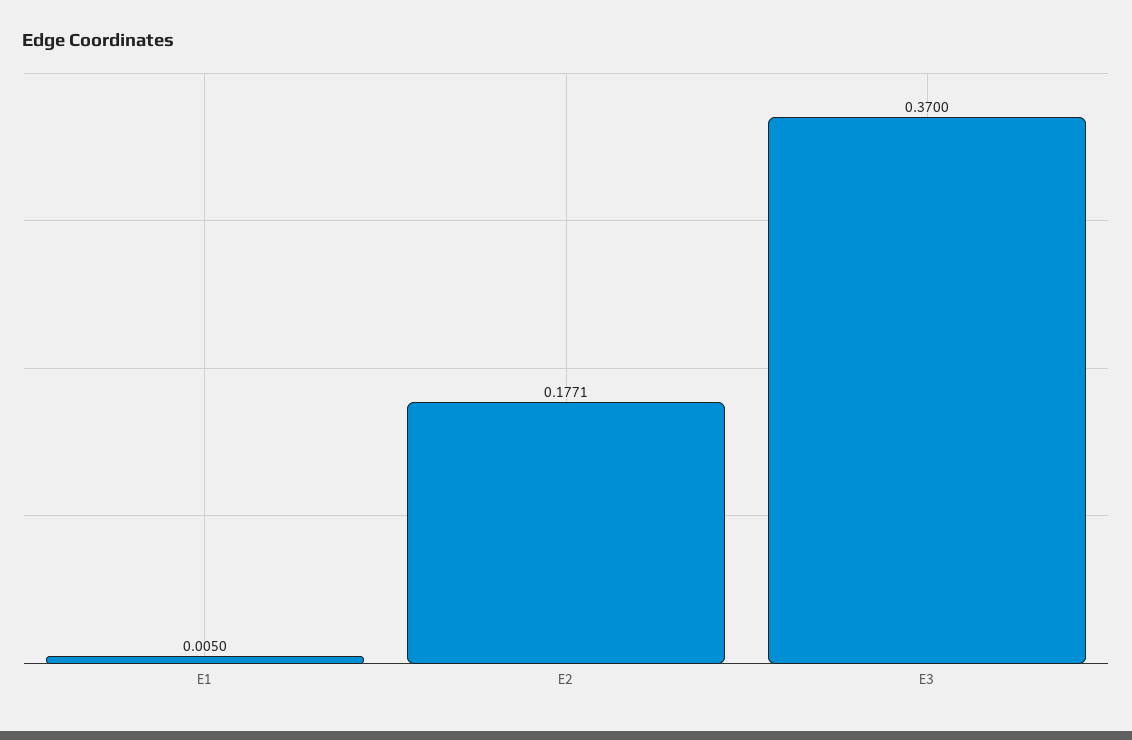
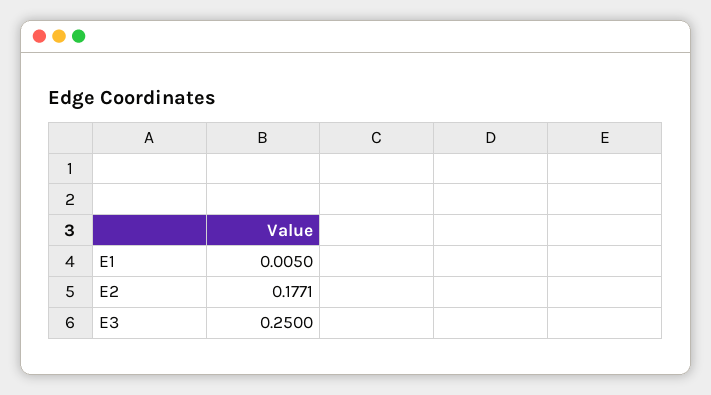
E3: 0.37 -> 0.25

